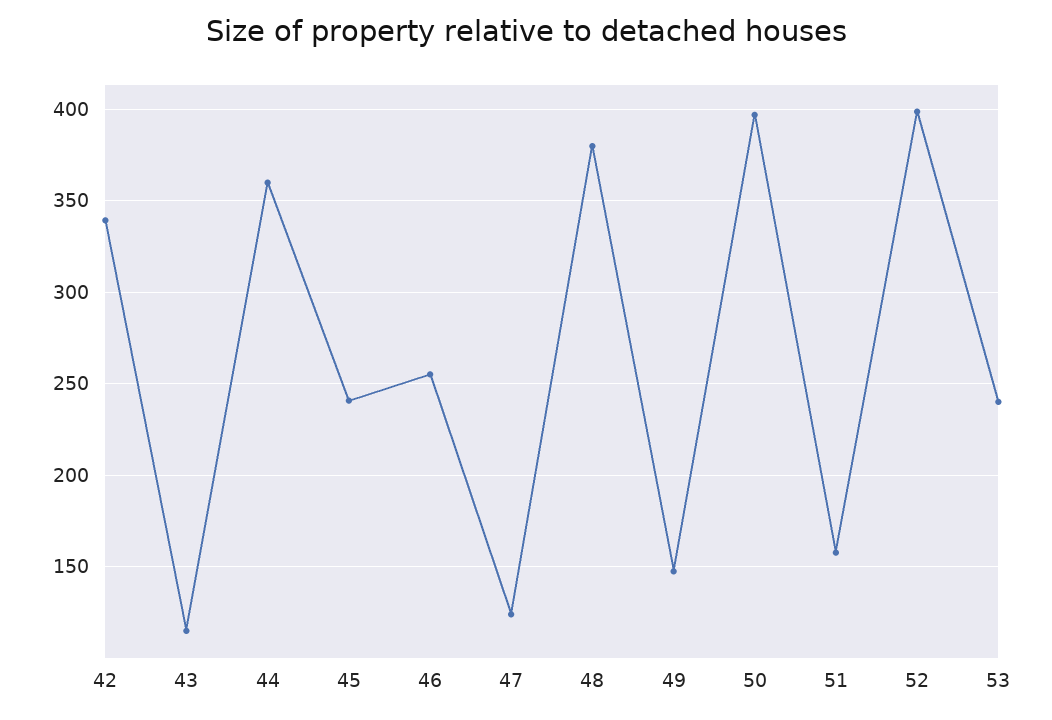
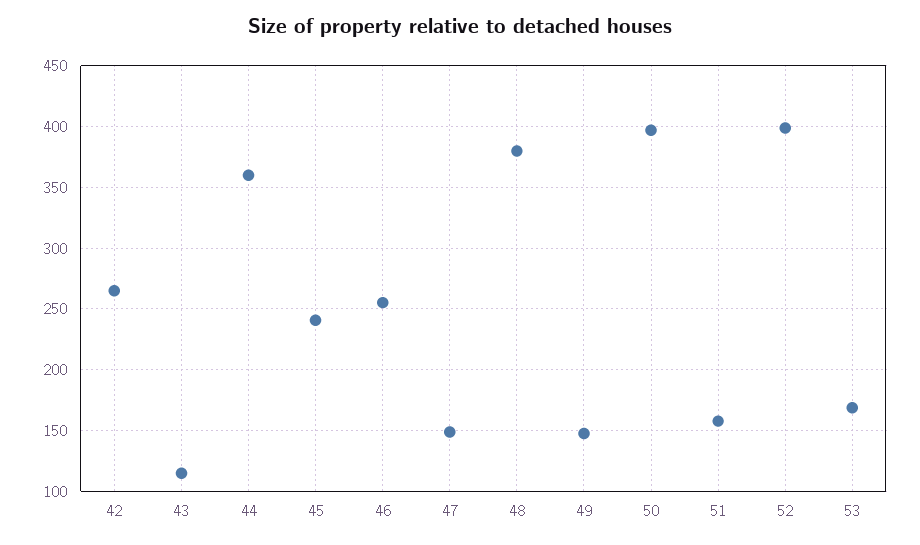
42: 340 -> 265
47: 125 -> 150
53: 240 -> 170

